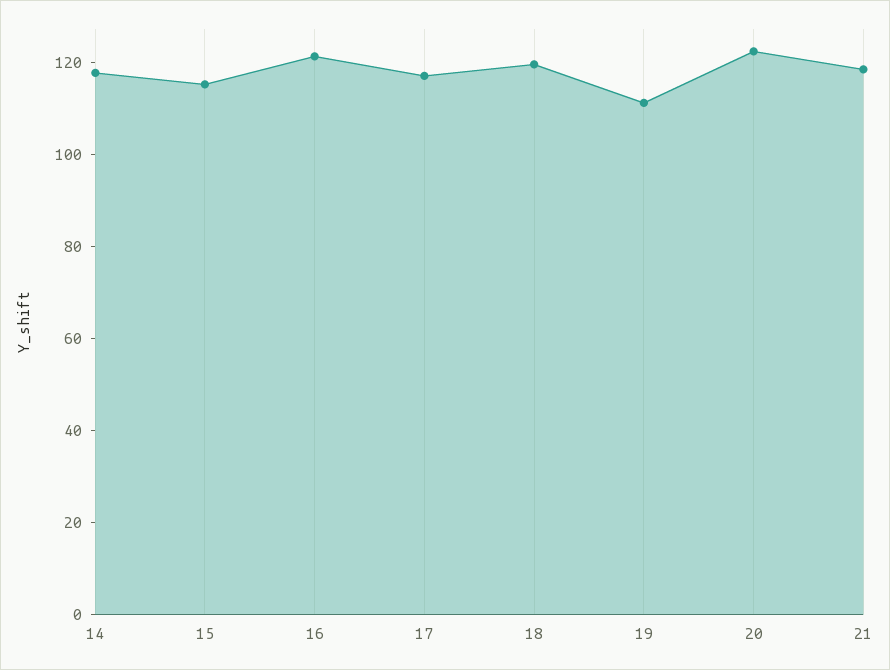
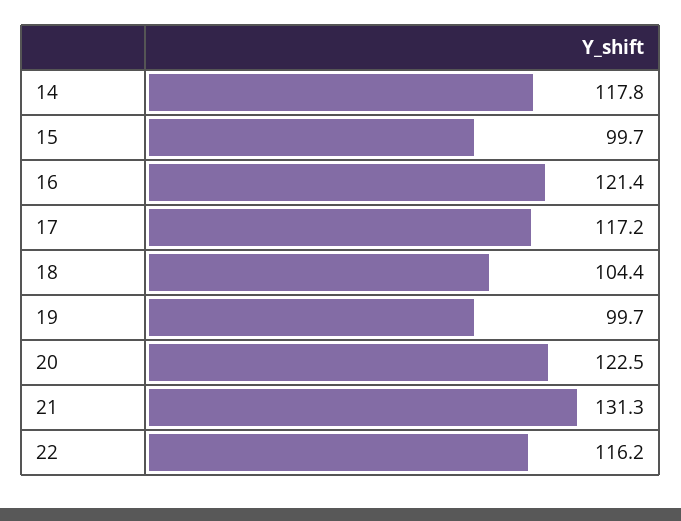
15: 115 -> 99.7
18: 120 -> 104.4
19: 110 -> 99.7
21: 120 -> 131.3
22: none -> 116.2

